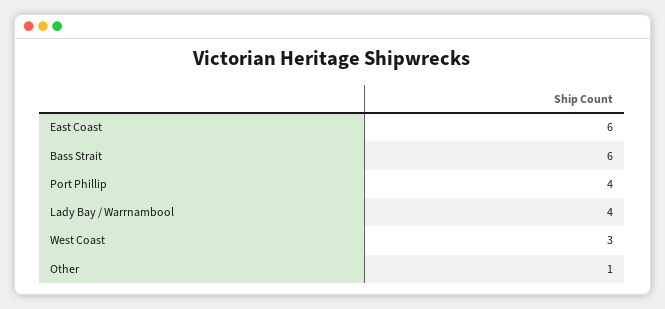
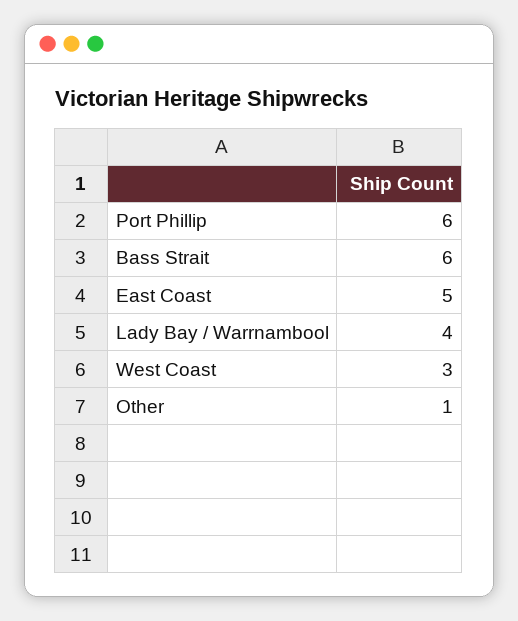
East Coast: 6 -> 5
Port Phillip: 4 -> 6

